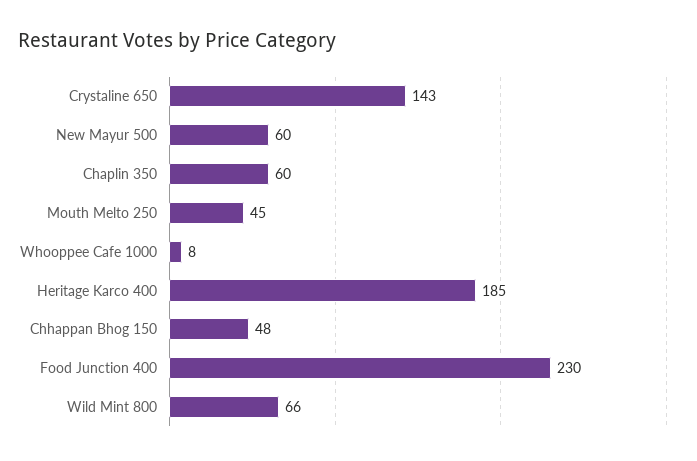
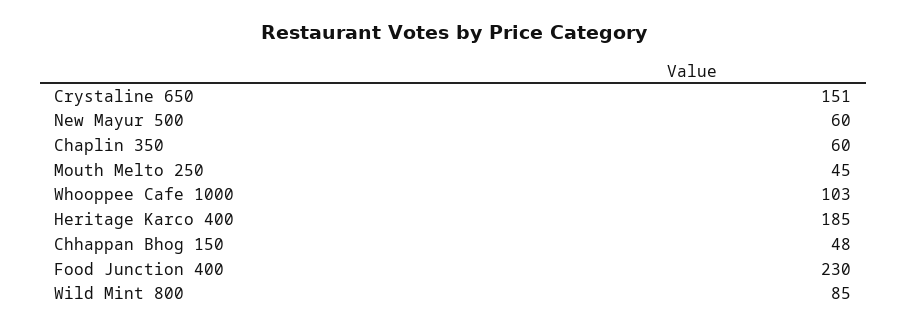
Crystaline 650: 143 -> 151
Whooppee Cafe 1000: 8 -> 103
Wild Mint 800: 66 -> 85

